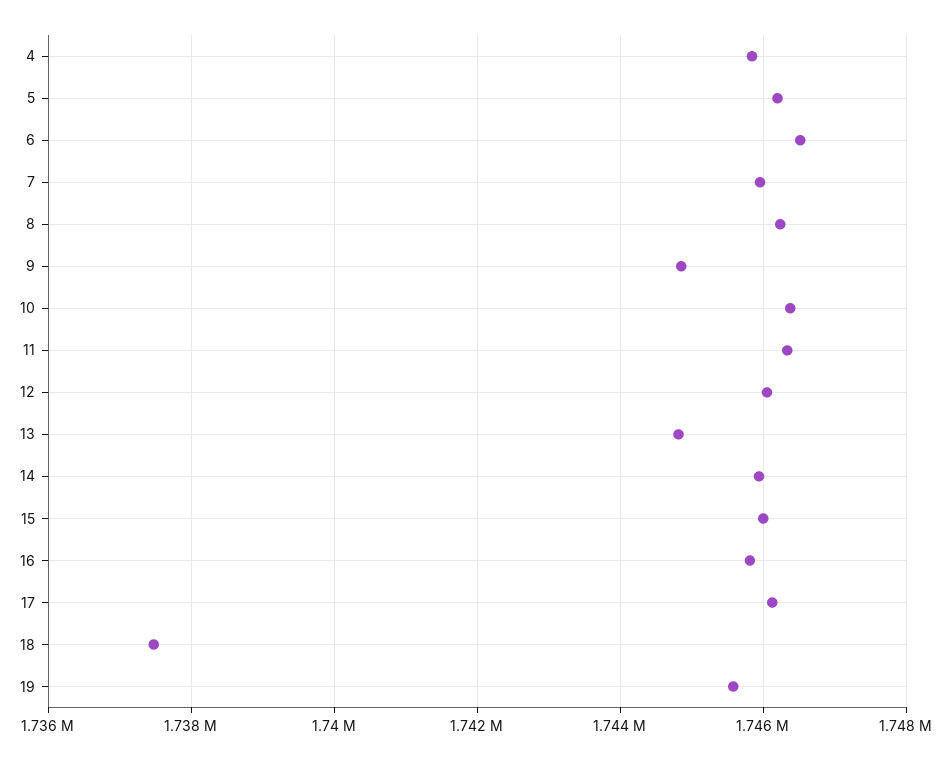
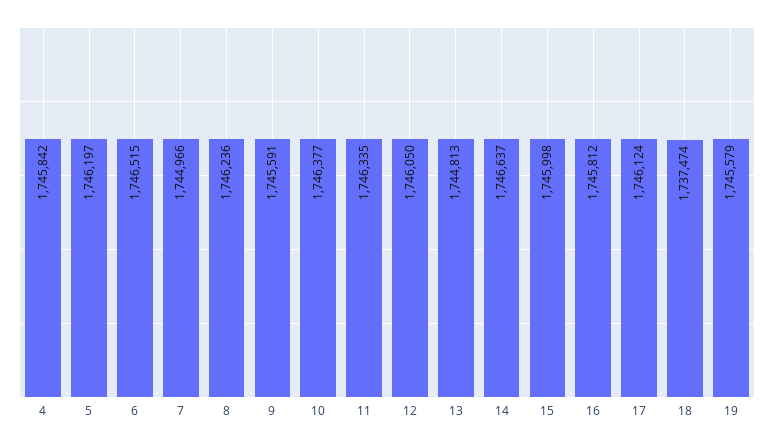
7: 1746000 -> 1744966
9: 1744800 -> 1745591
14: 1746000 -> 1746637

